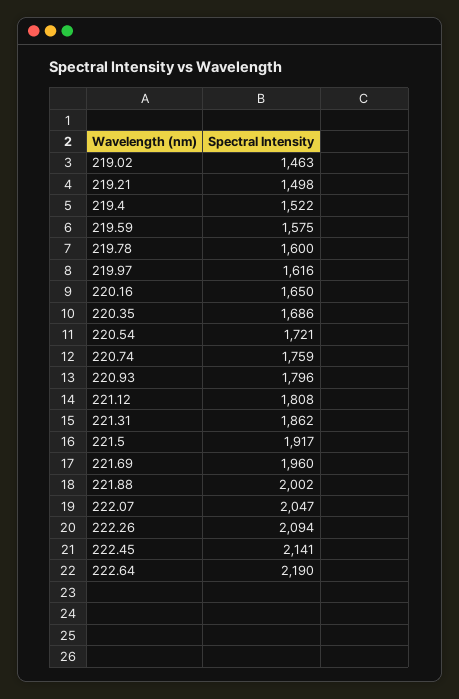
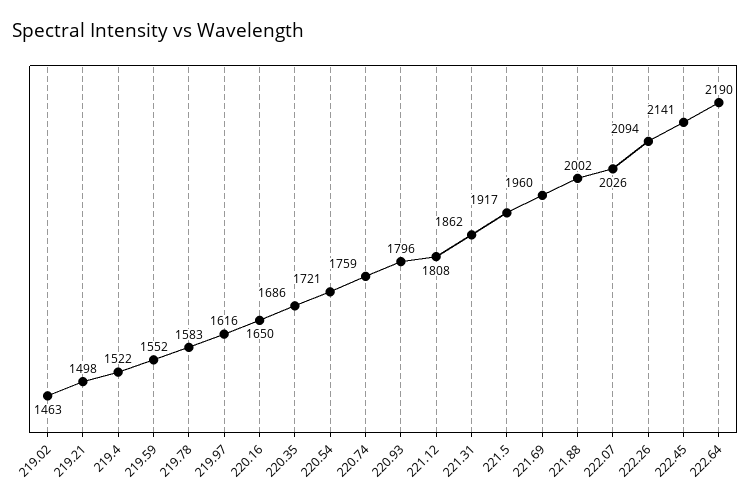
219.59: 1575 -> 1552
219.78: 1600 -> 1583
222.07: 2047 -> 2026

